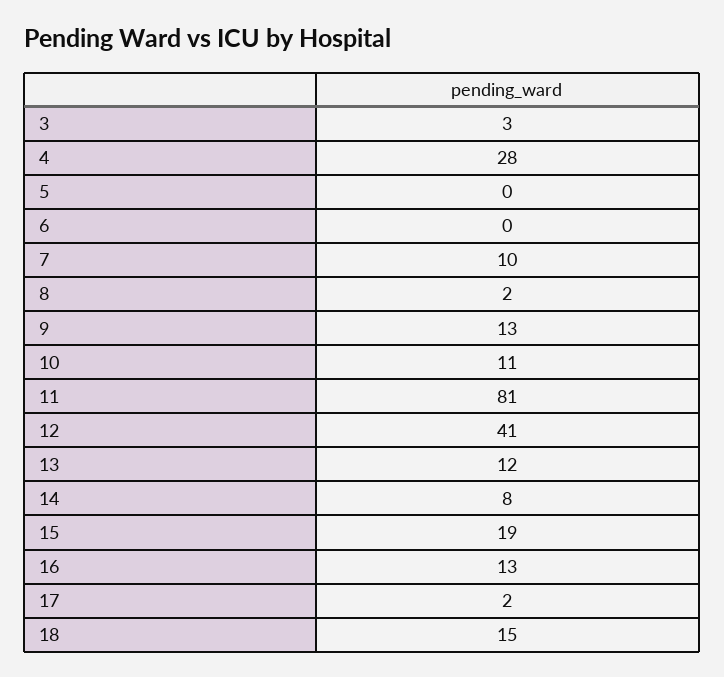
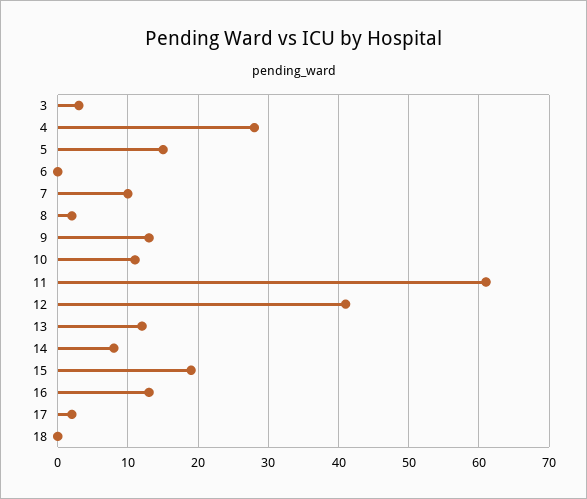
5: 0 -> 15
11: 81 -> 61
18: 15 -> 0

